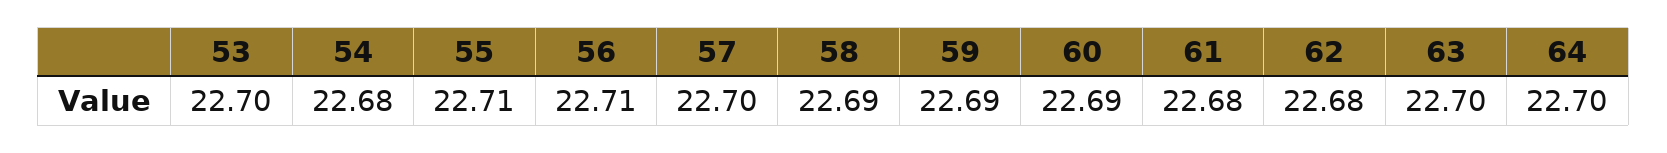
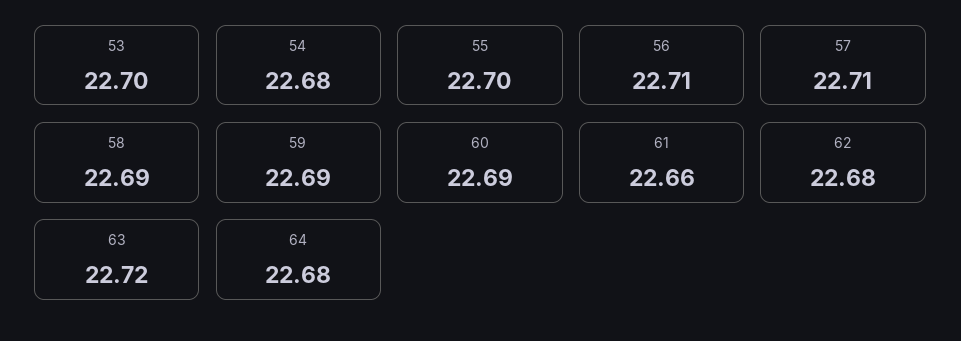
55: 22.71 -> 22.7
57: 22.7 -> 22.71
61: 22.68 -> 22.66
63: 22.7 -> 22.72
64: 22.7 -> 22.68

